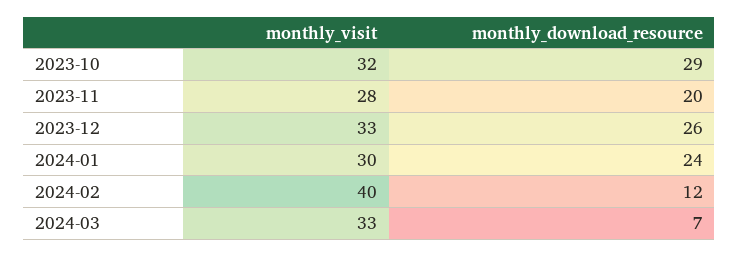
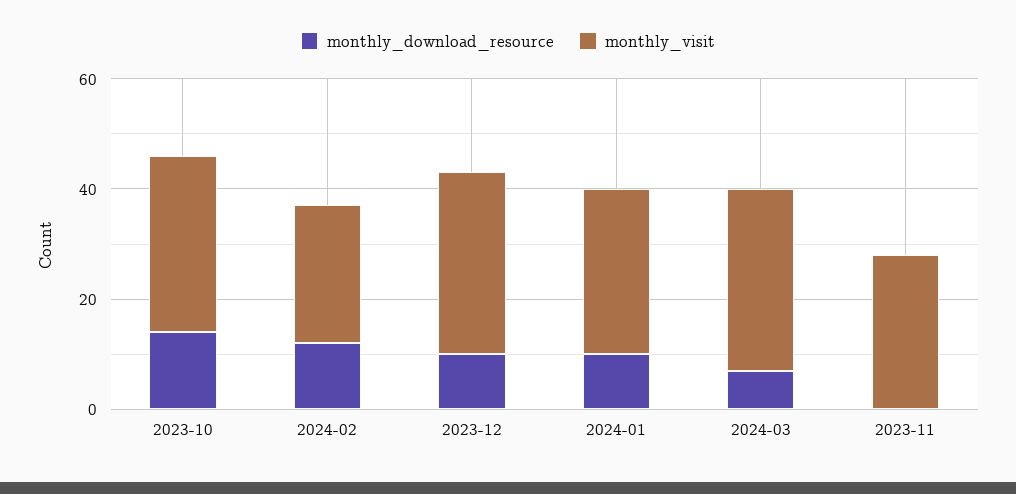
monthly_download_resource, 2023-10: 29 -> 15
monthly_download_resource, 2023-11: 20 -> 0
monthly_download_resource, 2023-12: 26 -> 10
monthly_download_resource, 2024-01: 24 -> 10
monthly_visit, 2024-02: 40 -> 25

